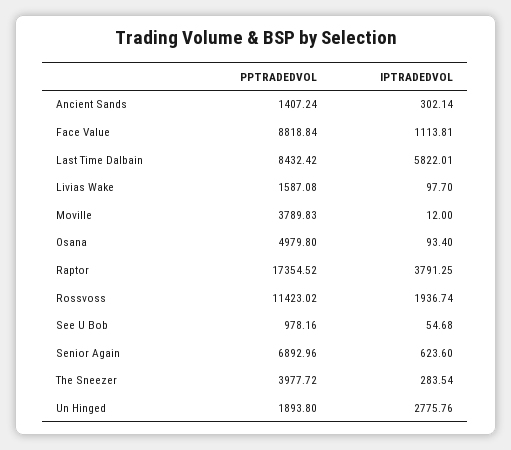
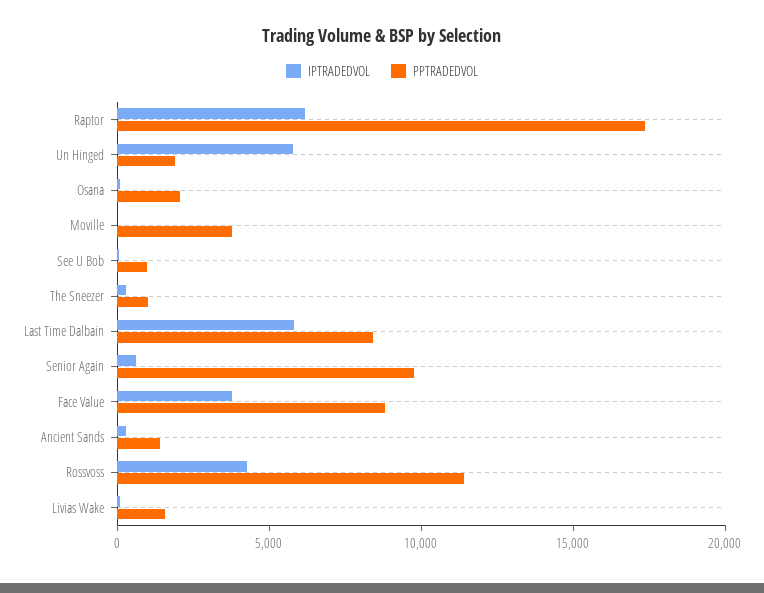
IPTRADEDVOL, Face Value: 1113.81 -> 4000
PPTRADEDVOL, Osana: 4979.8 -> 2000
IPTRADEDVOL, Raptor: 3791.25 -> 6000
IPTRADEDVOL, Rossvoss: 1936.74 -> 4000
PPTRADEDVOL, Senior Again: 6892.96 -> 10000
PPTRADEDVOL, The Sneezer: 3977.72 -> 1000
IPTRADEDVOL, Un Hinged: 2775.76 -> 6000

